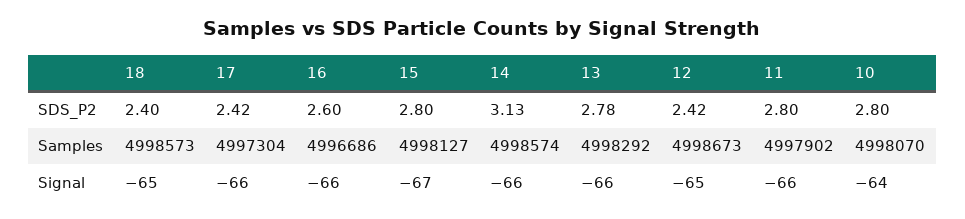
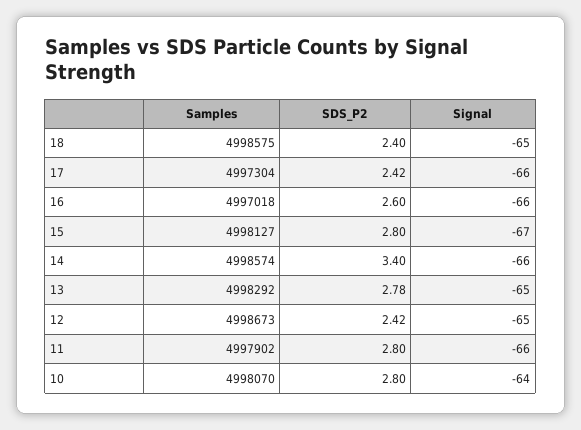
14, SDS_P2: 3.13 -> 3.4
18, Samples: 4998573 -> 4998575
16, Samples: 4996686 -> 4997018
13, Signal: -66 -> -65

